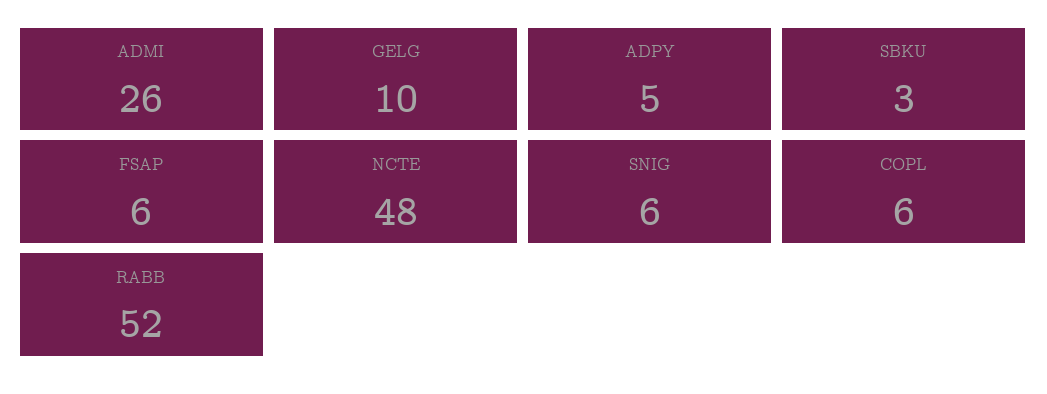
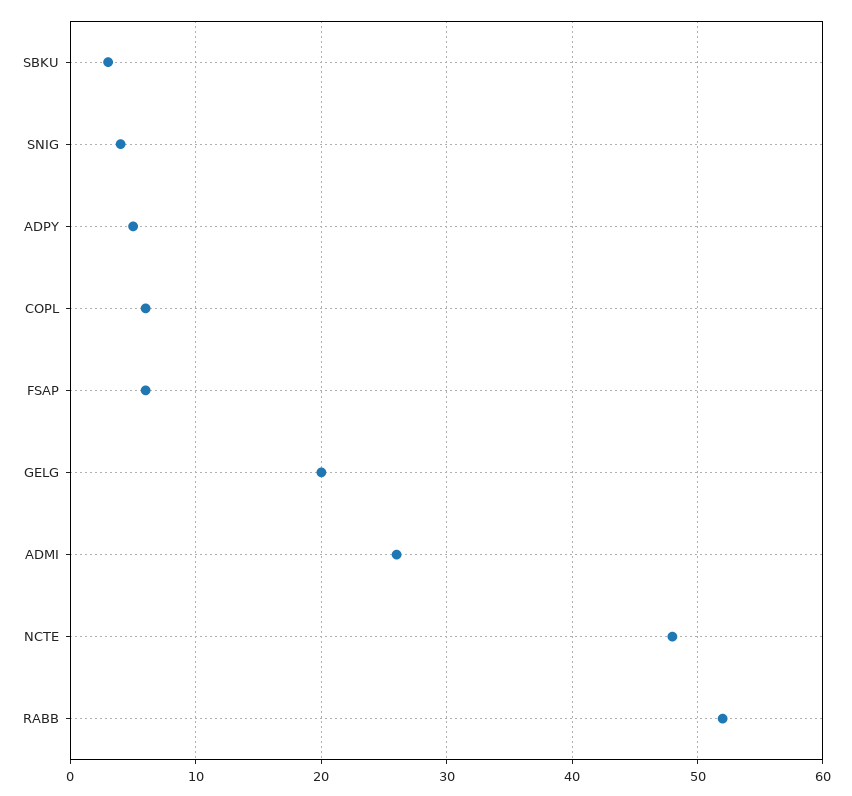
GELG: 10 -> 20
SNIG: 6 -> 4

